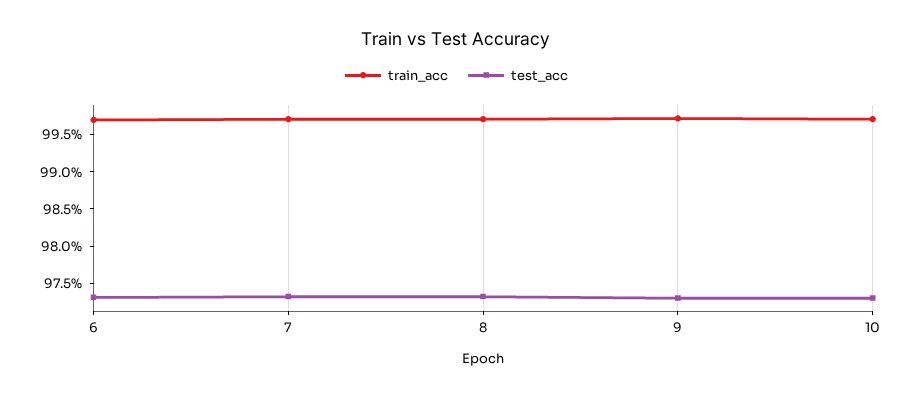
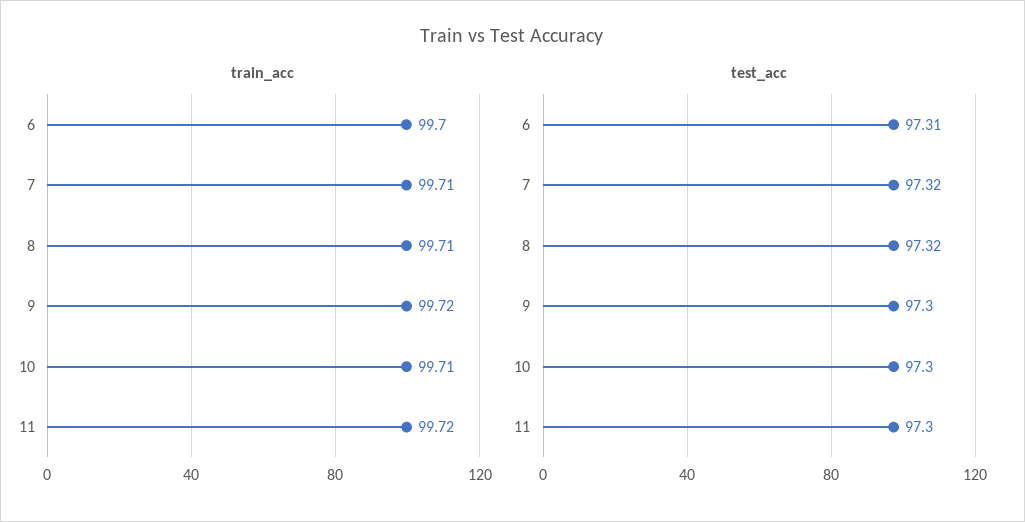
train_acc, 11: none -> 99.72
test_acc, 11: none -> 97.3

